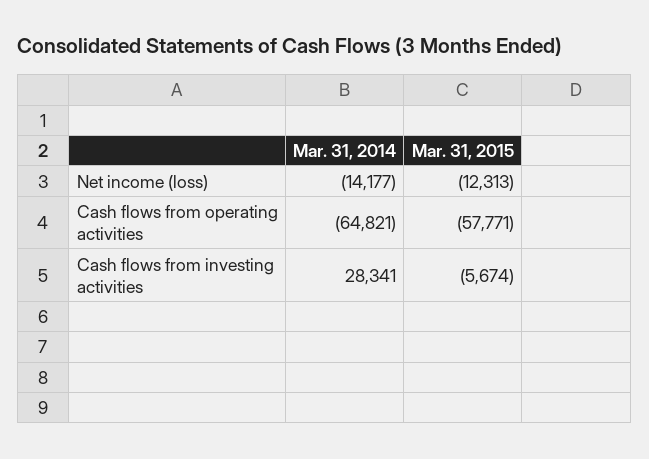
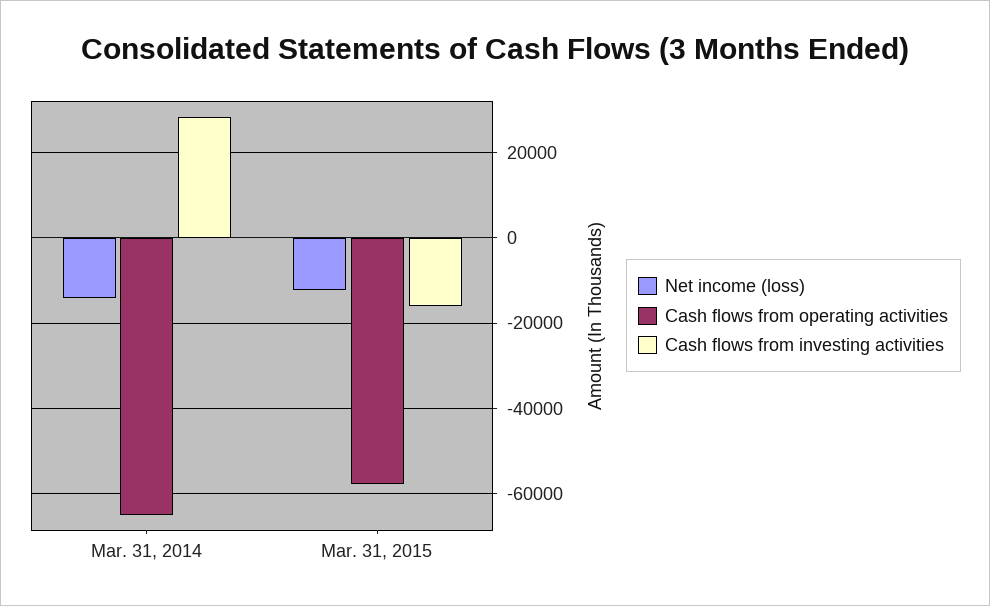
Cash flows from investing activities, Mar. 31, 2015: -5674 -> -16000

